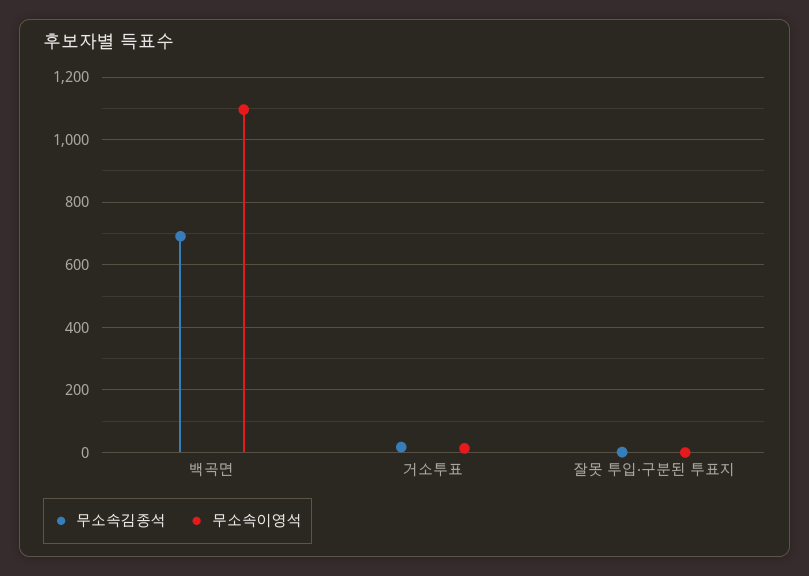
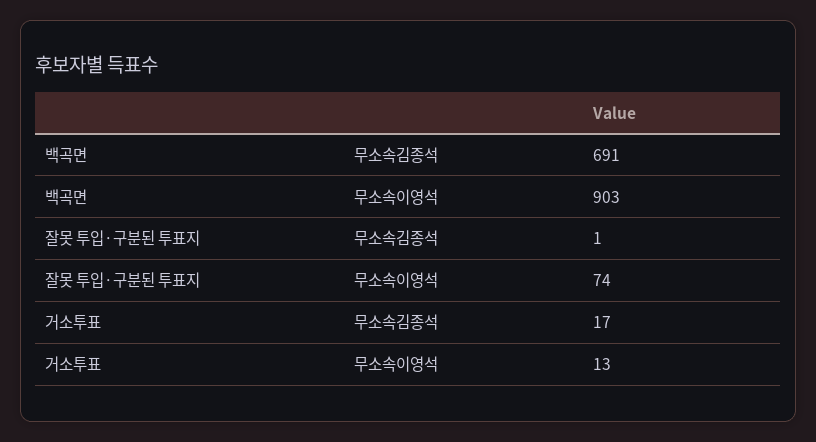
무소속이영석, 백곡면: 1100 -> 903
무소속이영석, 잘못 투입·구분된 투표지: 0 -> 74

